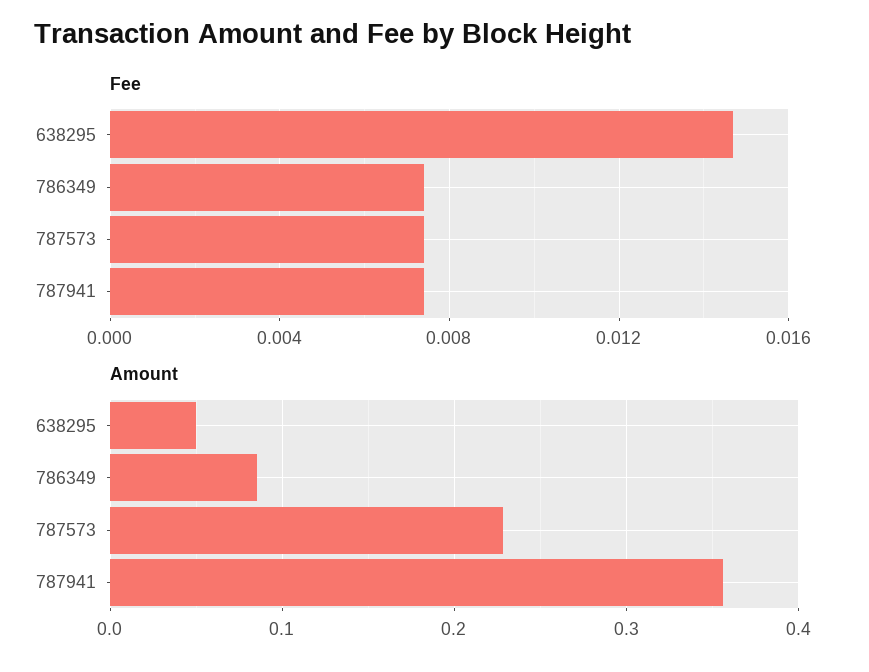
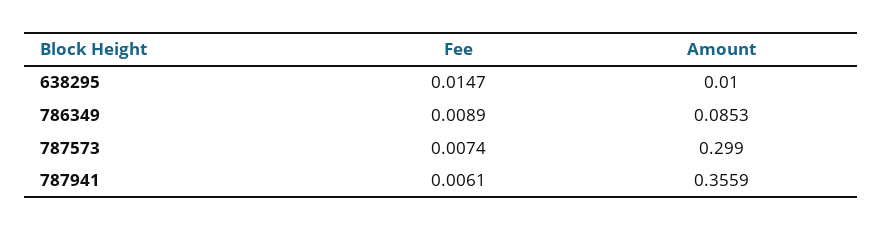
Fee, 786349: 0.0075 -> 0.0089
Fee, 787941: 0.0075 -> 0.0061
Amount, 638295: 0.05 -> 0.01
Amount, 787573: 0.23 -> 0.299

